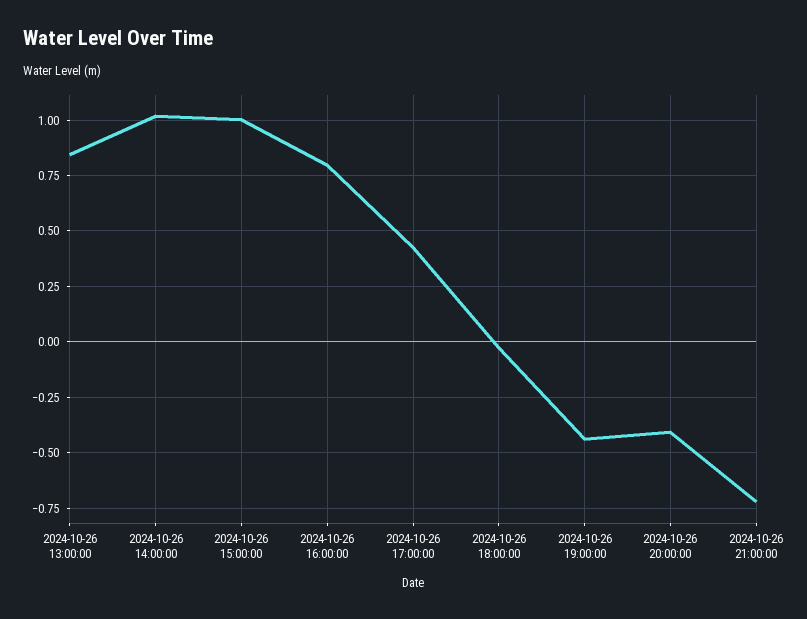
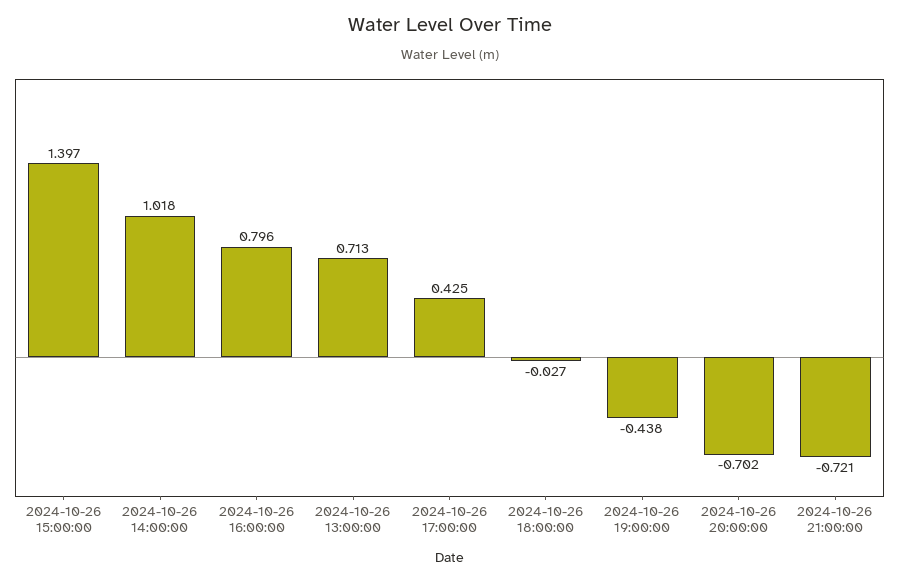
2024-10-26 13:00:00: 0.85 -> 0.713
2024-10-26 15:00:00: 1 -> 1.397
2024-10-26 20:00:00: -0.4 -> -0.702

